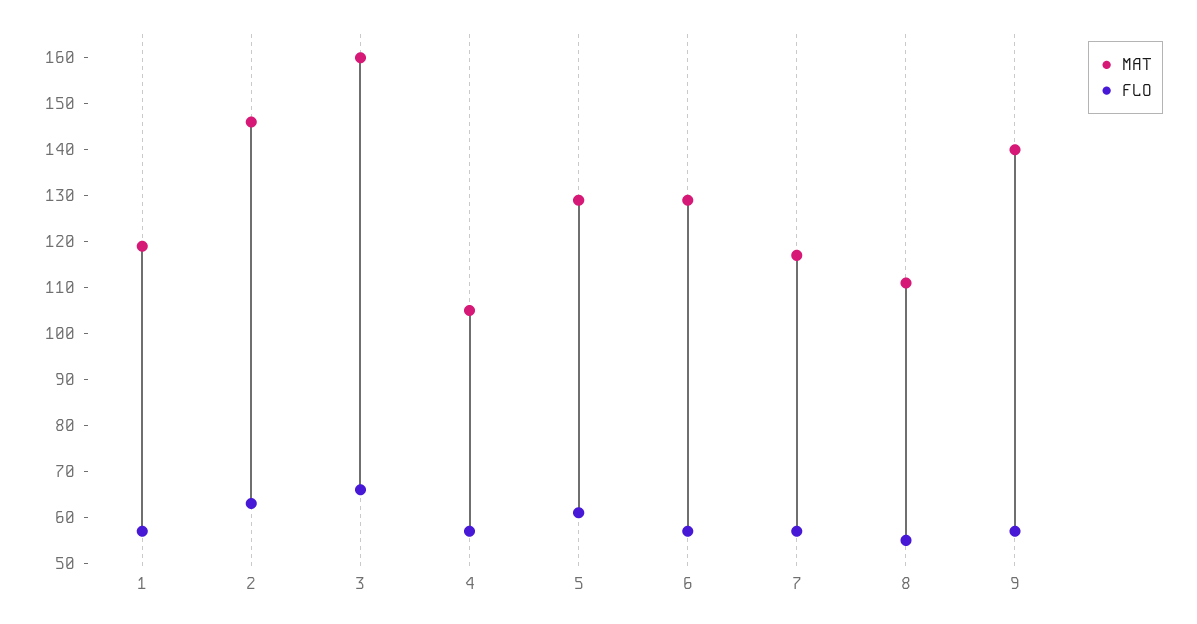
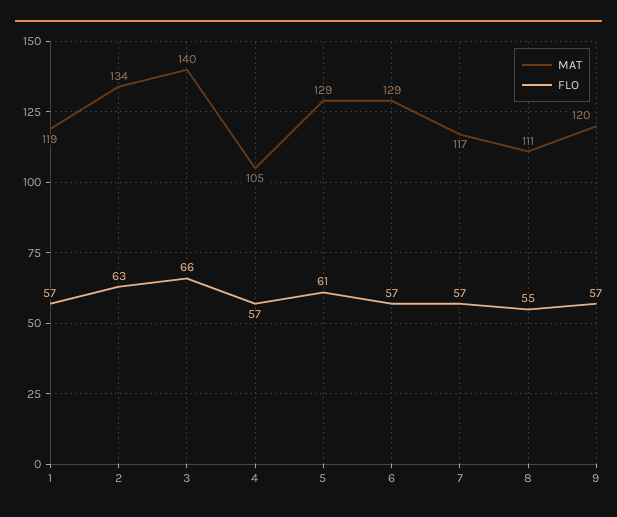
MAT, 2: 145 -> 134
MAT, 3: 160 -> 140
MAT, 9: 140 -> 120

